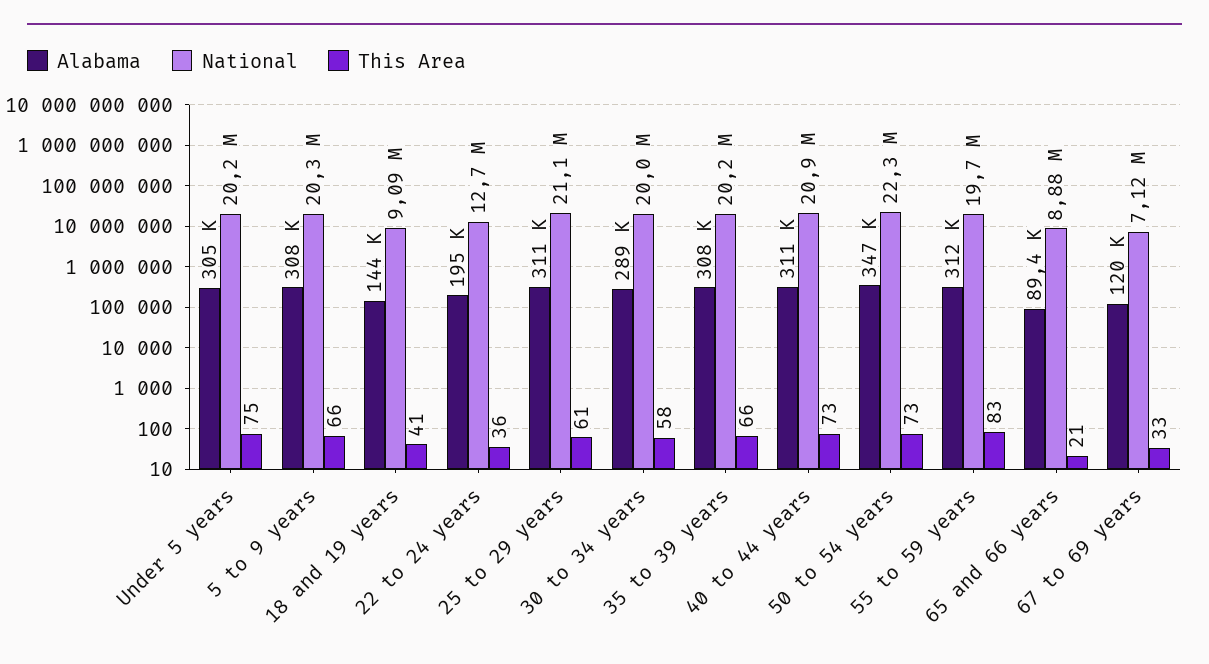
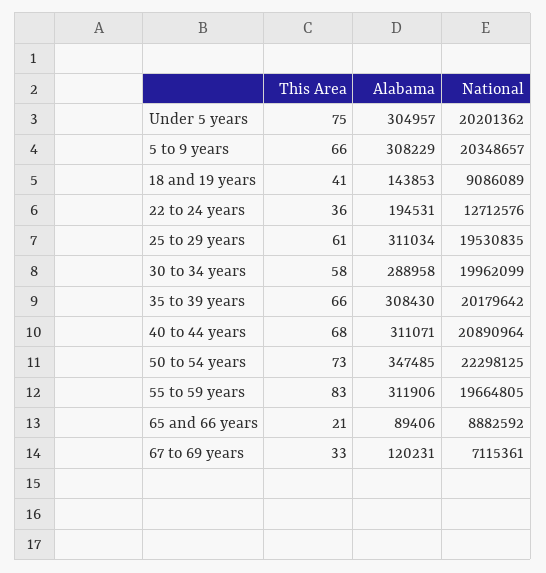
National, 25 to 29 years: 21100000 -> 19530835
This Area, 40 to 44 years: 73 -> 68

